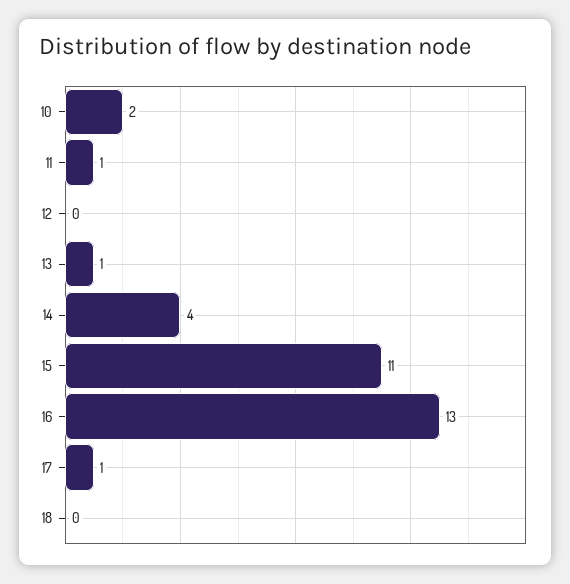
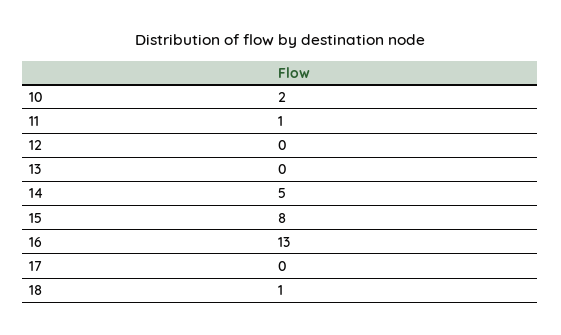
13: 1 -> 0
14: 4 -> 5
15: 11 -> 8
17: 1 -> 0
18: 0 -> 1

